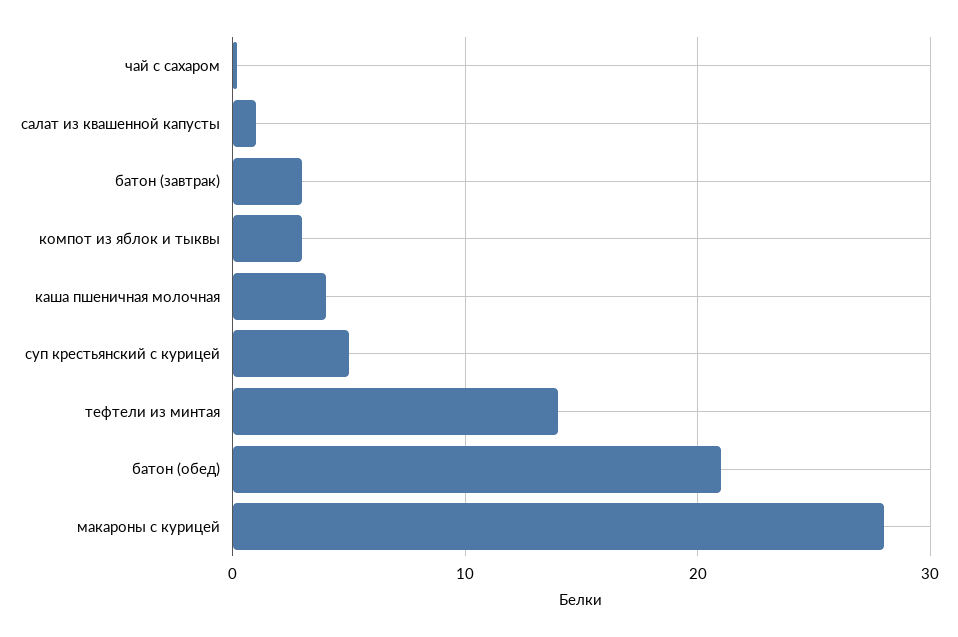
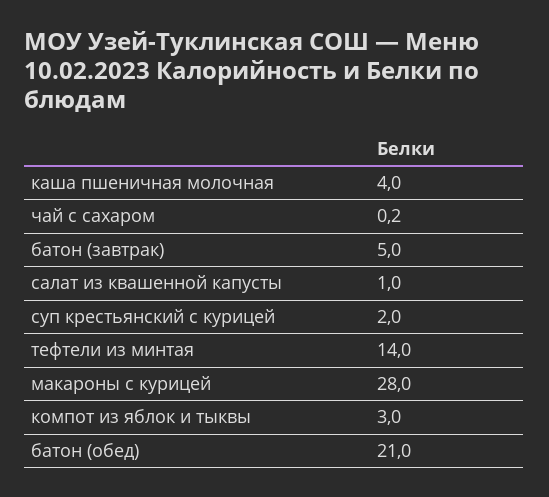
батон (завтрак): 3 -> 5
суп крестьянский с курицей: 5 -> 2

